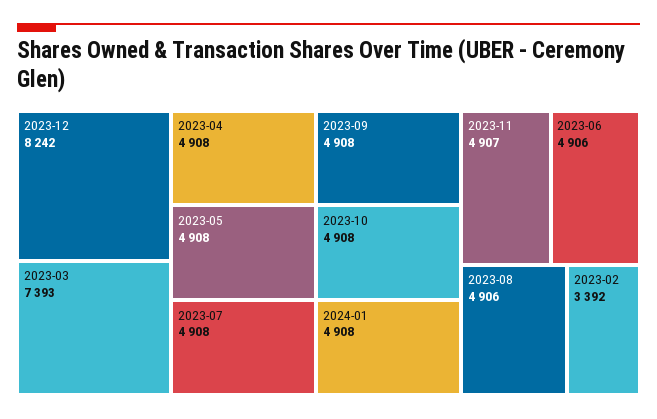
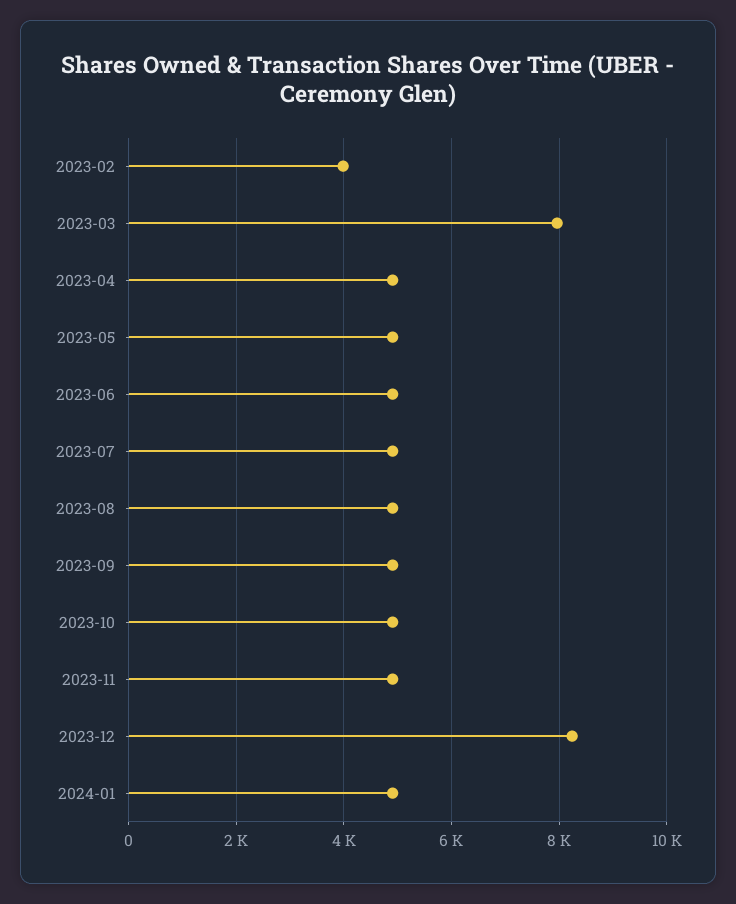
2023-03: 7393 -> 8000
2023-02: 3392 -> 4000

